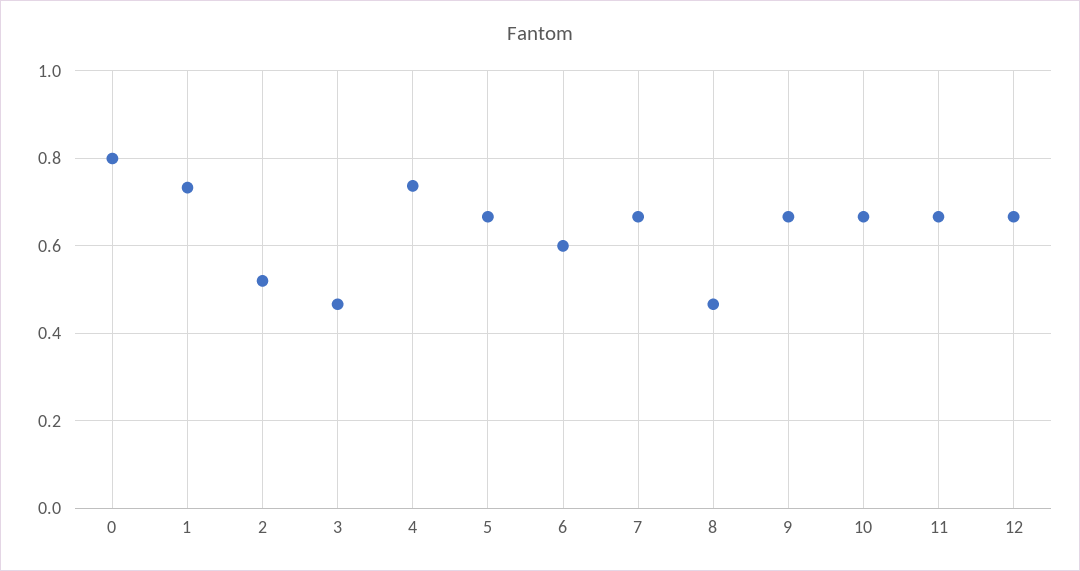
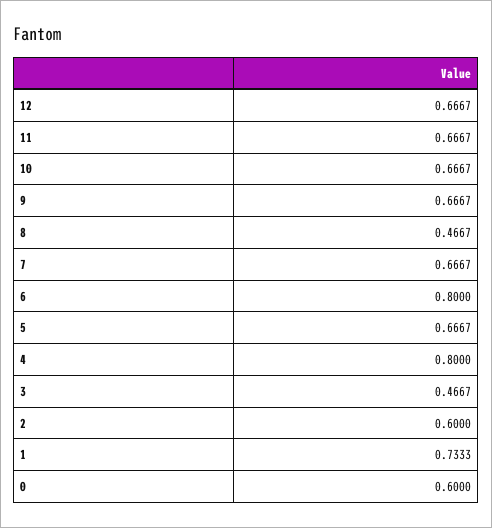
0: 0.8 -> 0.6
2: 0.52 -> 0.6
4: 0.74 -> 0.8
6: 0.6 -> 0.8

